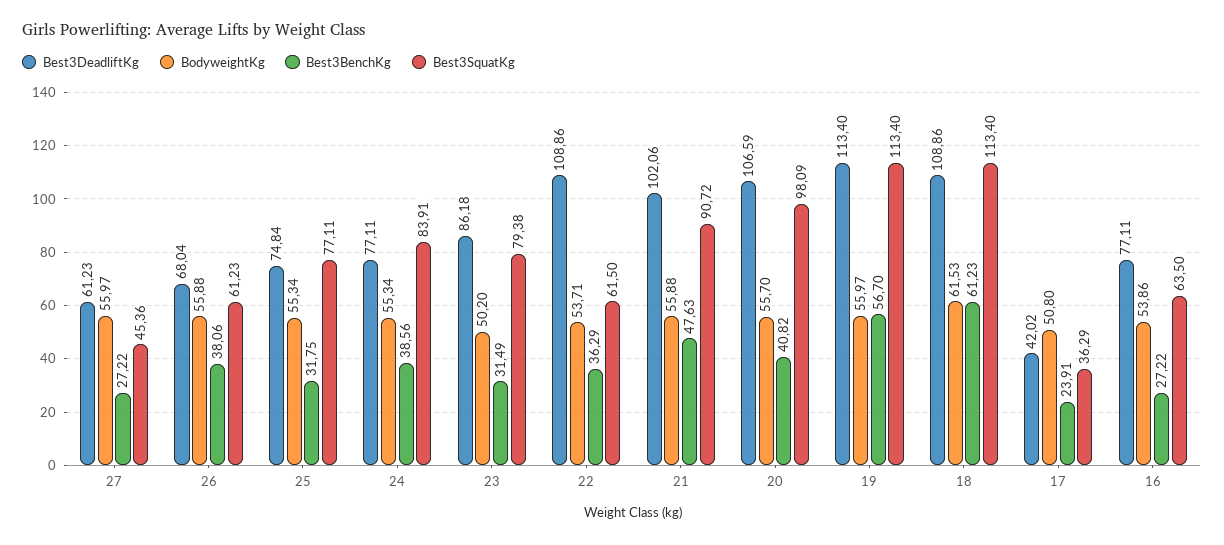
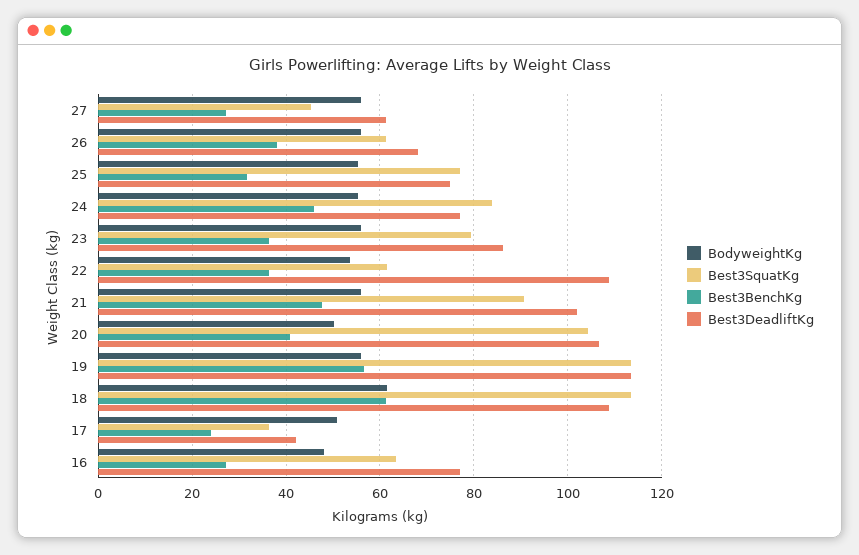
Best3BenchKg, 24: 38.56 -> 46
BodyweightKg, 23: 50.2 -> 56
Best3BenchKg, 23: 31.49 -> 36
BodyweightKg, 20: 55.7 -> 50
Best3SquatKg, 20: 98.09 -> 104
BodyweightKg, 16: 53.86 -> 48

